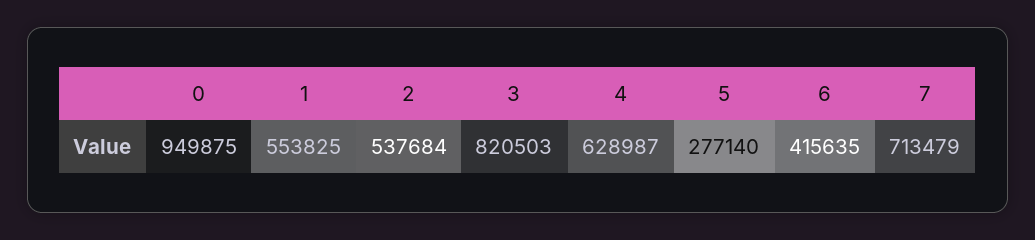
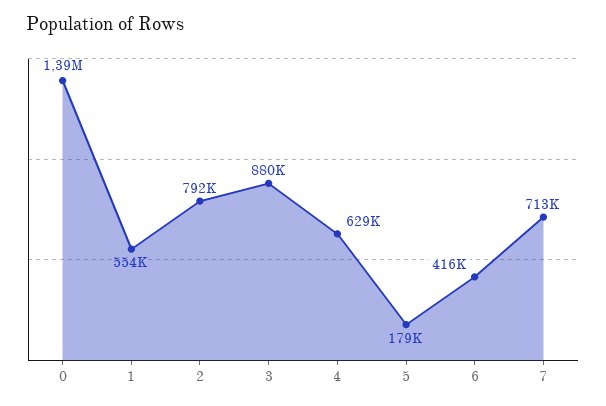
0: 949875 -> 1390000
2: 537684 -> 792000
3: 820503 -> 880000
5: 277140 -> 179000

